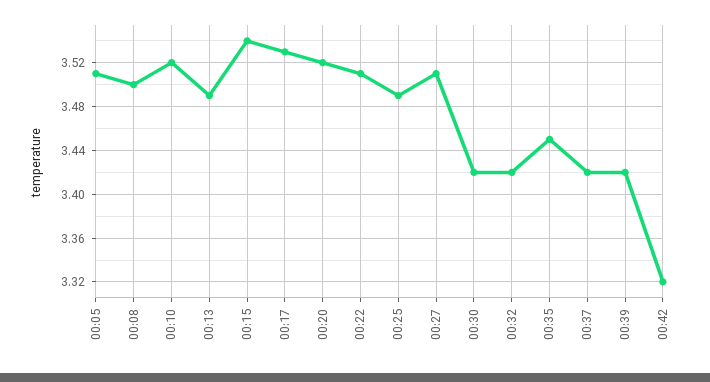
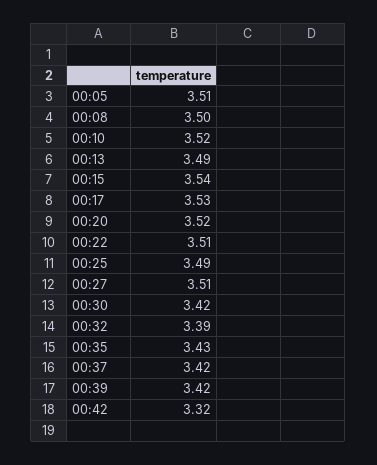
00:32: 3.42 -> 3.39
00:35: 3.45 -> 3.43

